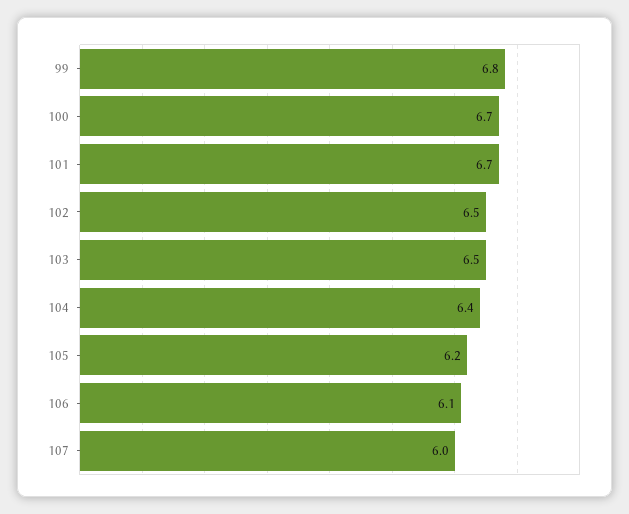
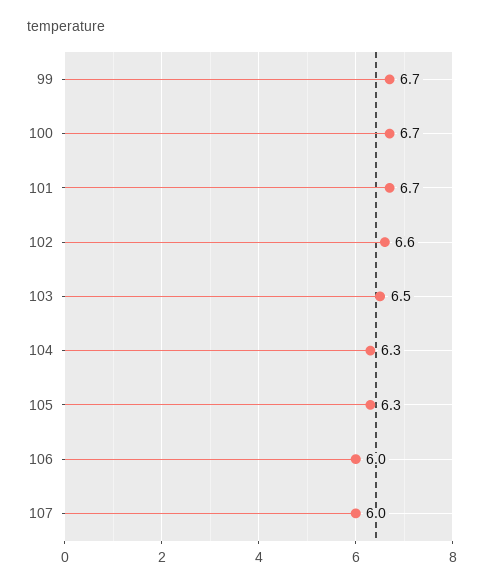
99: 6.8 -> 6.7
102: 6.5 -> 6.6
104: 6.4 -> 6.3
105: 6.2 -> 6.3
106: 6.1 -> 6

